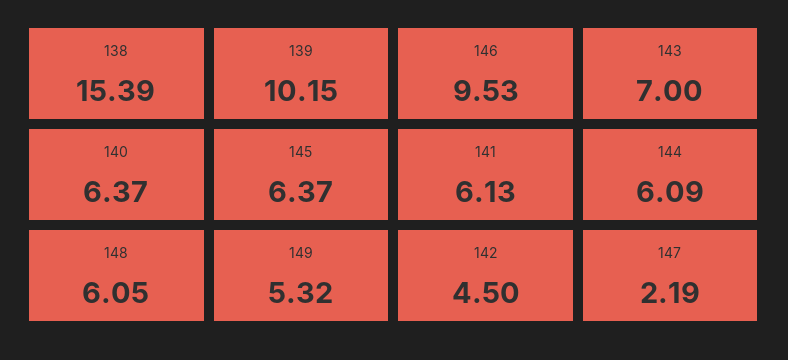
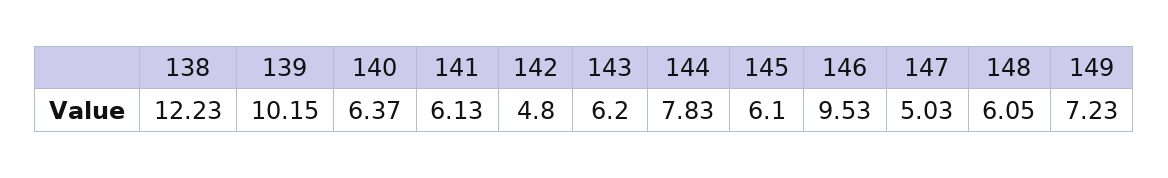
138: 15.39 -> 12.23
143: 7 -> 6.2
145: 6.37 -> 6.1
144: 6.09 -> 7.83
149: 5.32 -> 7.23
142: 4.5 -> 4.8
147: 2.19 -> 5.03

